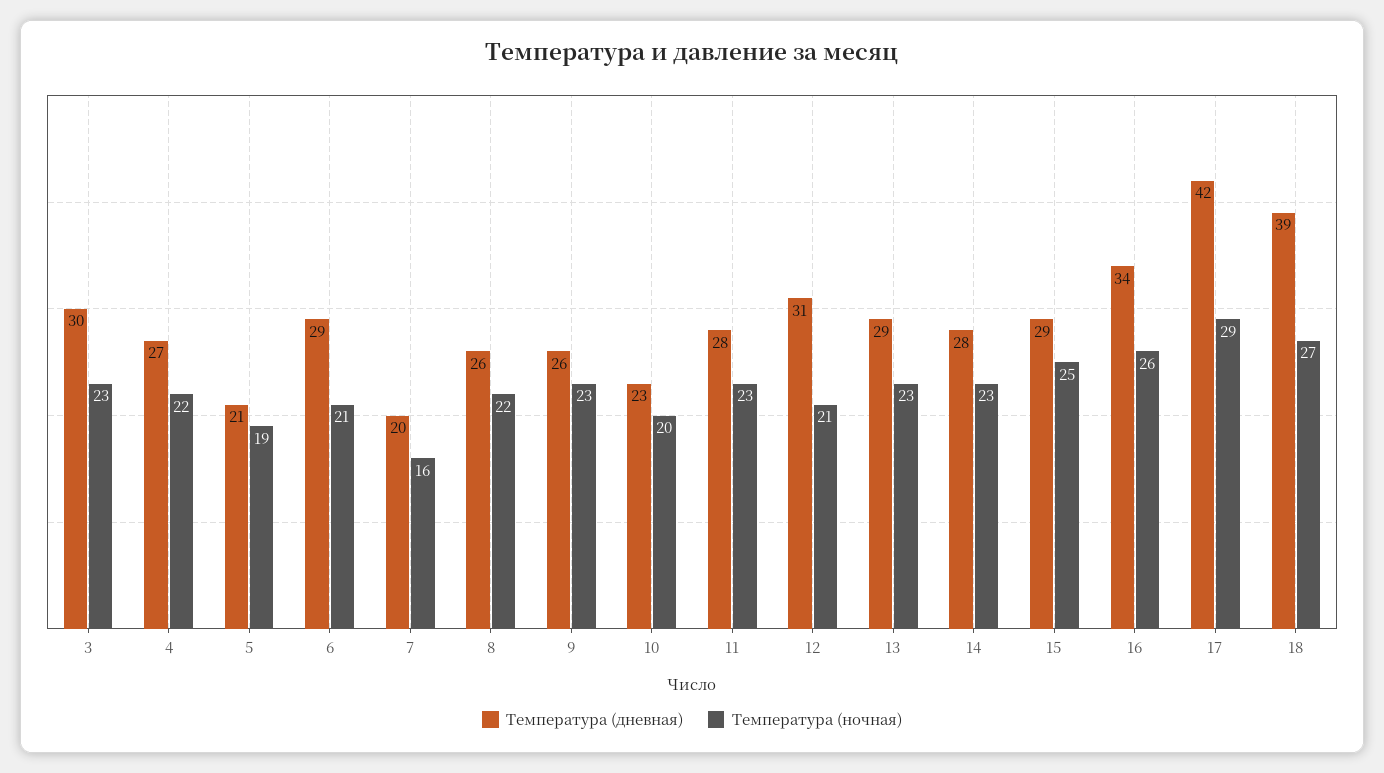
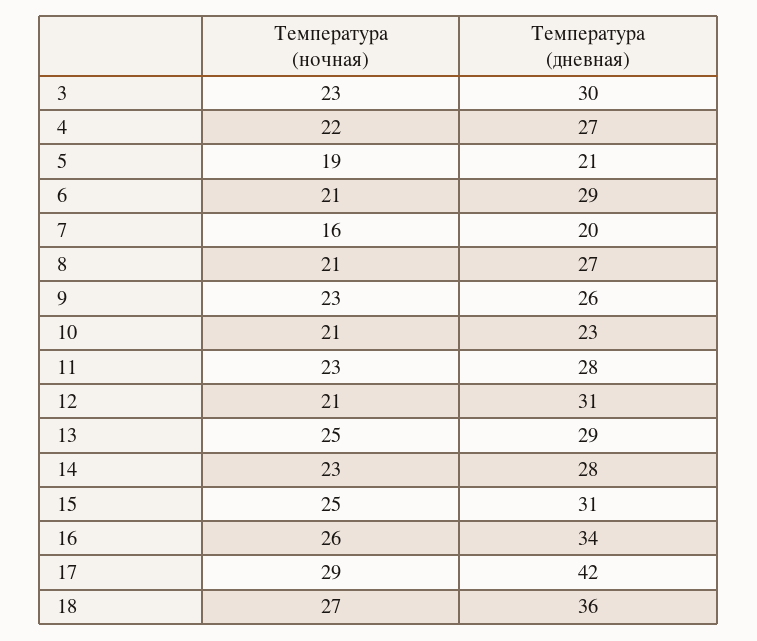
Температура (дневная), 8: 26 -> 27
Температура (ночная), 8: 22 -> 21
Температура (ночная), 10: 20 -> 21
Температура (ночная), 13: 23 -> 25
Температура (дневная), 15: 29 -> 31
Температура (дневная), 18: 39 -> 36

